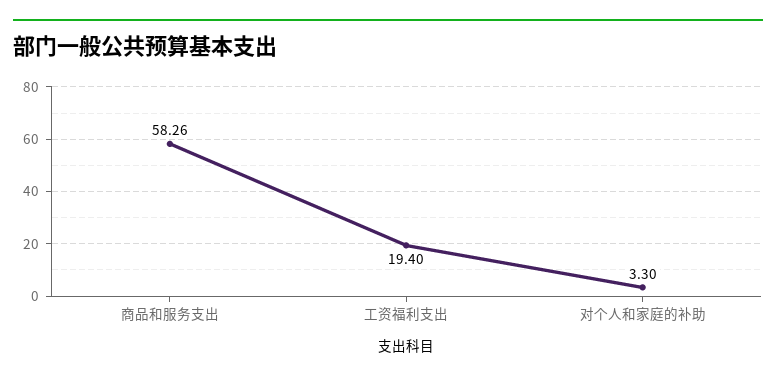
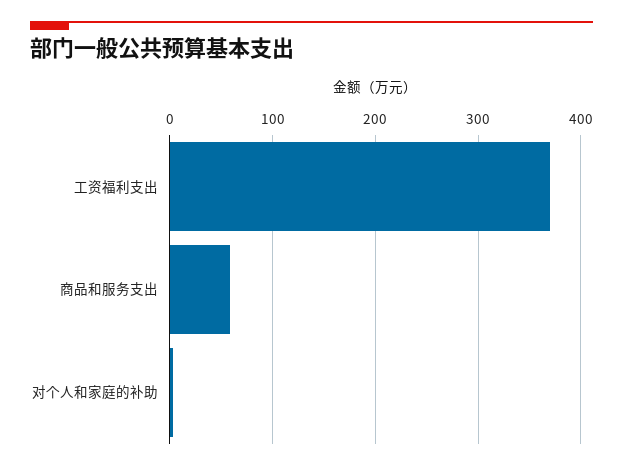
工资福利支出: 19.4 -> 370

